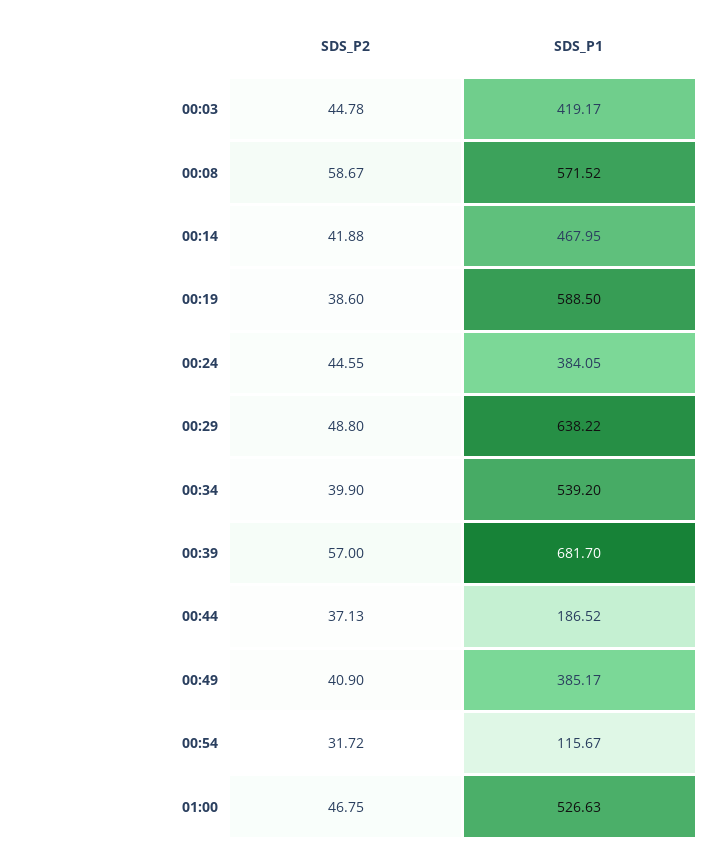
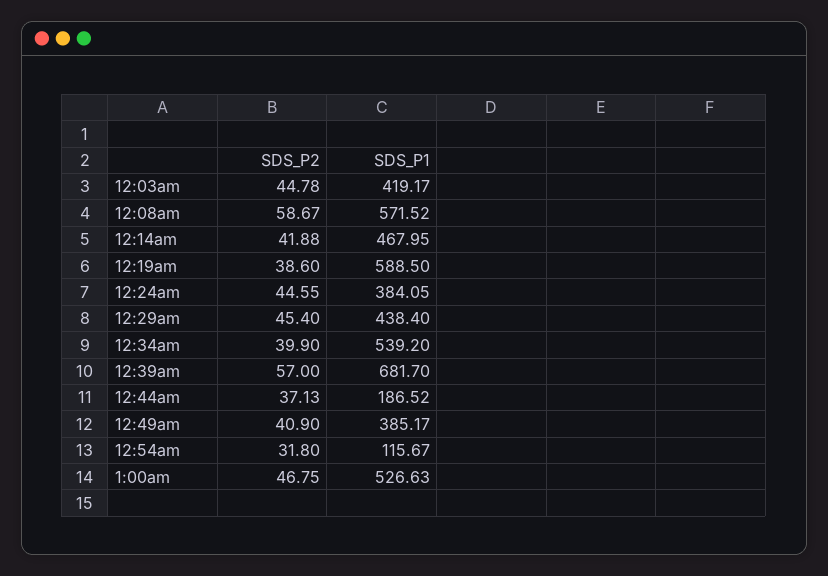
SDS_P2, 00:29: 48.8 -> 45.4
SDS_P1, 00:29: 638.22 -> 438.4
SDS_P2, 00:54: 31.72 -> 31.8

